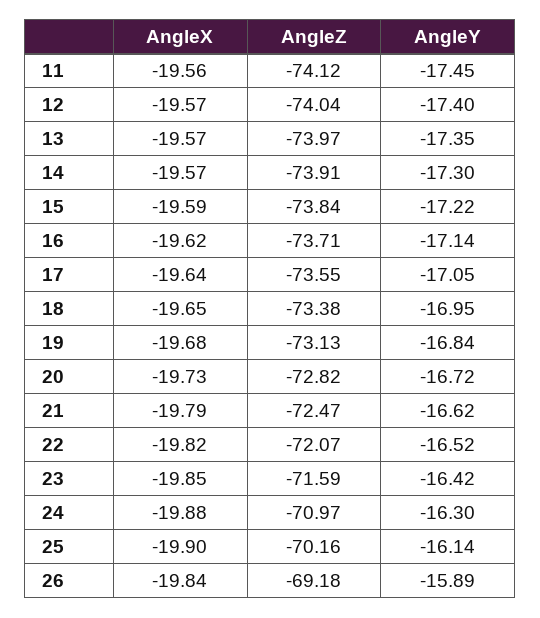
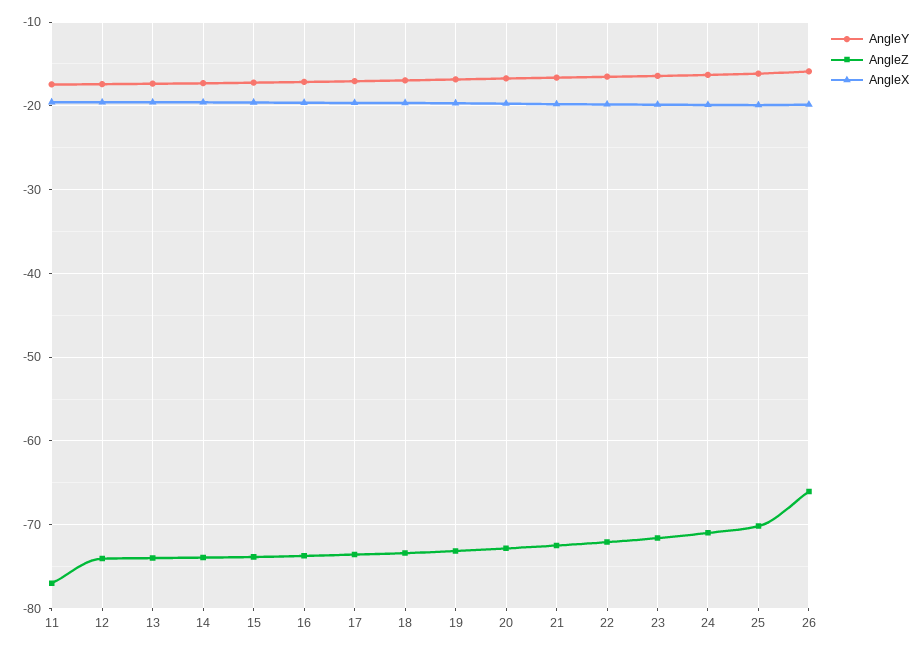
AngleZ, 11: -74.12 -> -77
AngleZ, 26: -69.18 -> -66

